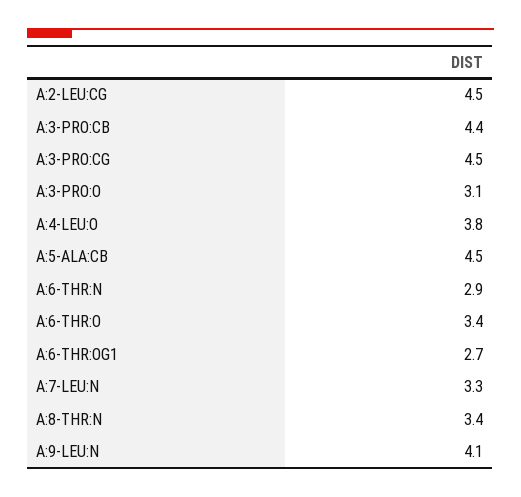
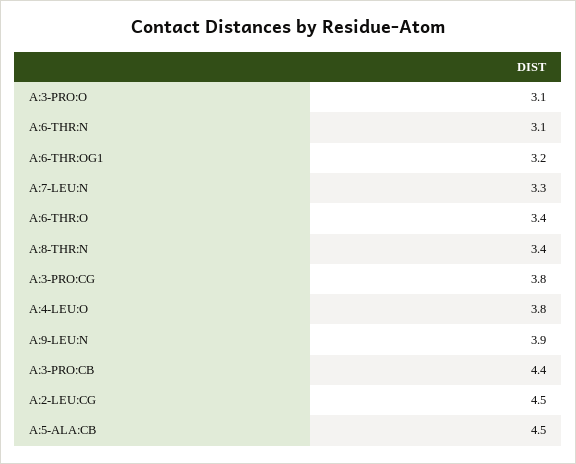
A:3-PRO:CG: 4.5 -> 3.8
A:6-THR:N: 2.9 -> 3.1
A:6-THR:OG1: 2.7 -> 3.2
A:9-LEU:N: 4.1 -> 3.9

